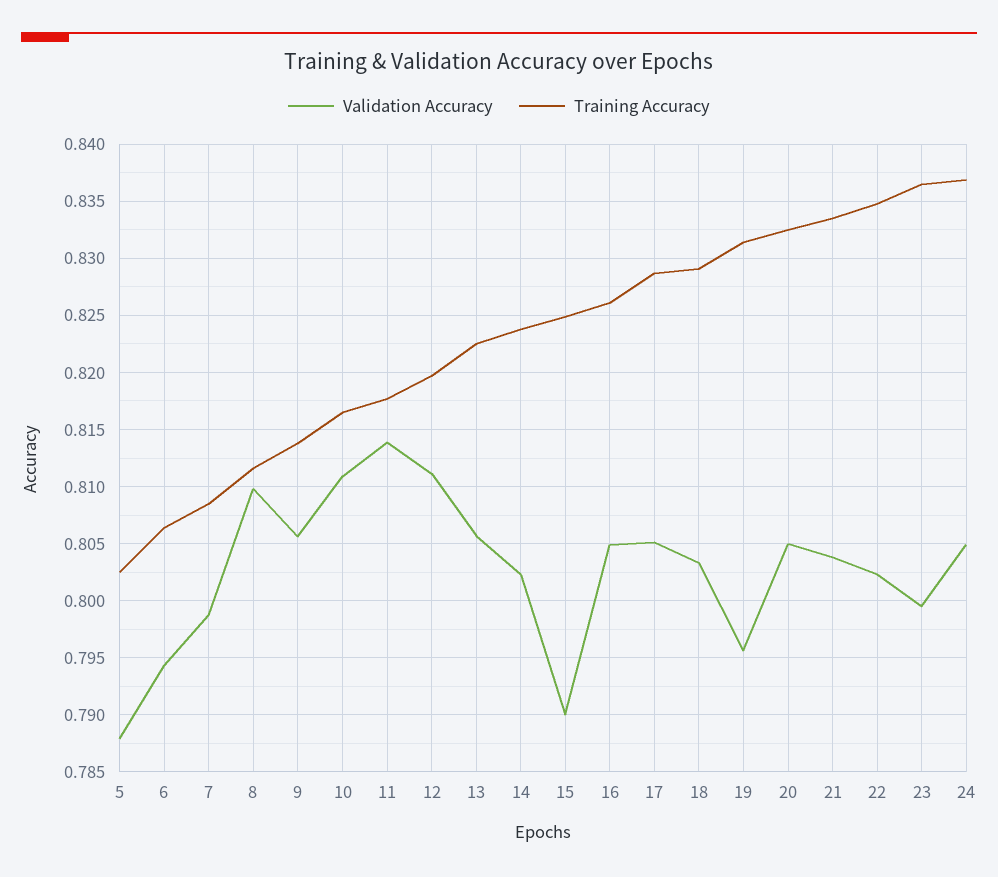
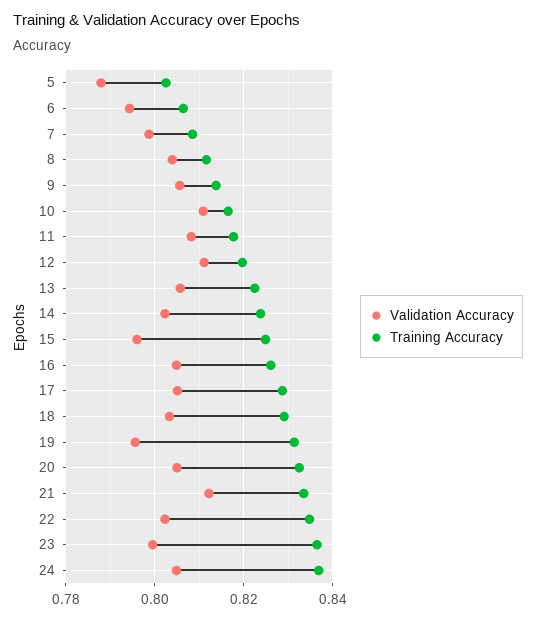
Validation Accuracy, 8: 0.81 -> 0.804
Validation Accuracy, 11: 0.814 -> 0.808
Validation Accuracy, 15: 0.79 -> 0.796
Validation Accuracy, 21: 0.804 -> 0.812

